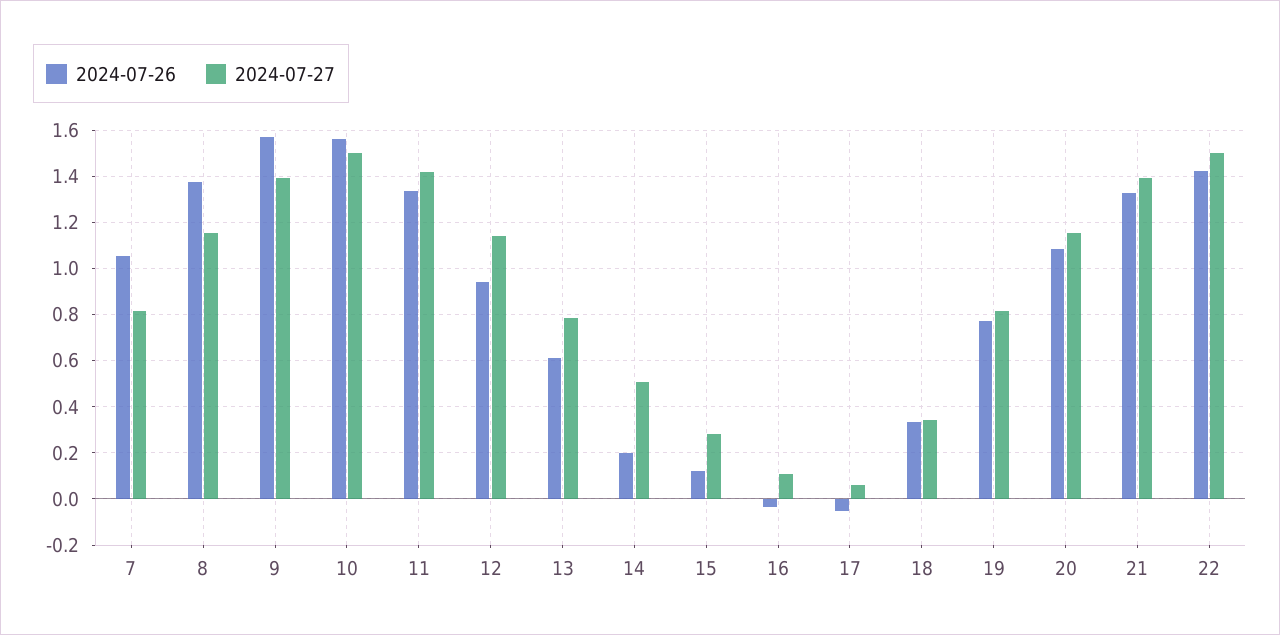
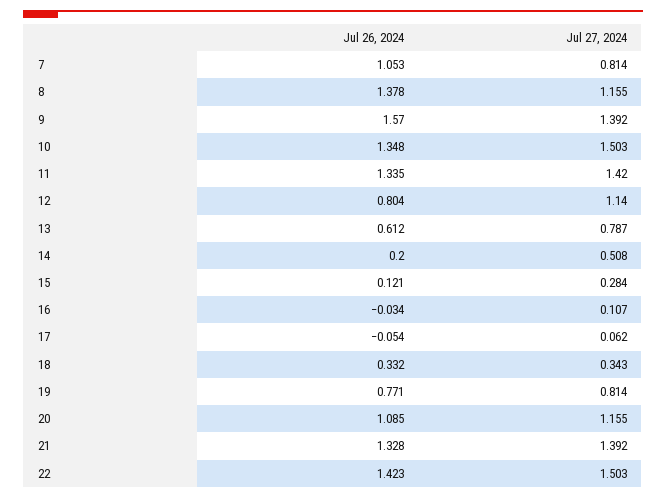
2024-07-26, 10: 1.55 -> 1.348
2024-07-26, 12: 0.95 -> 0.804

